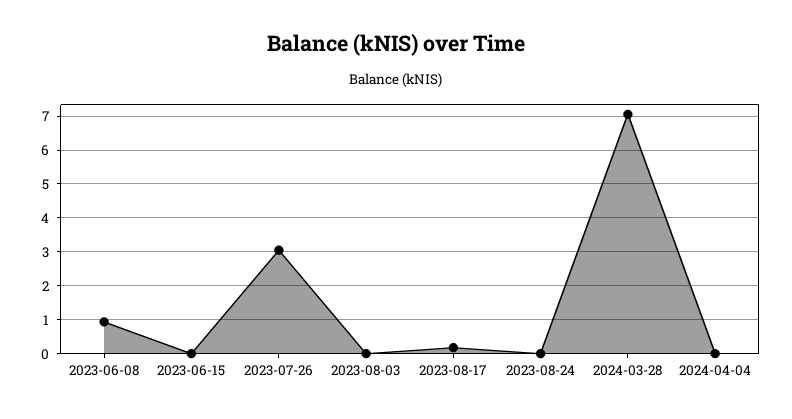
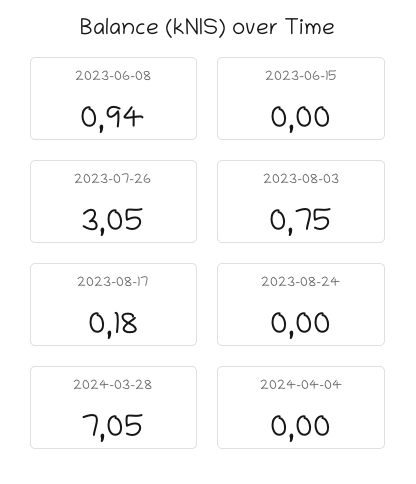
2023-08-03: 0 -> 0.75

